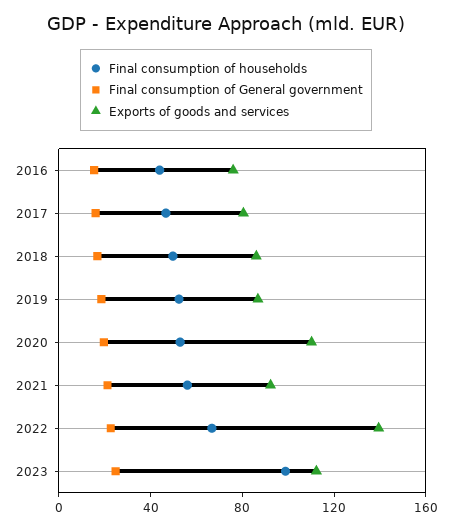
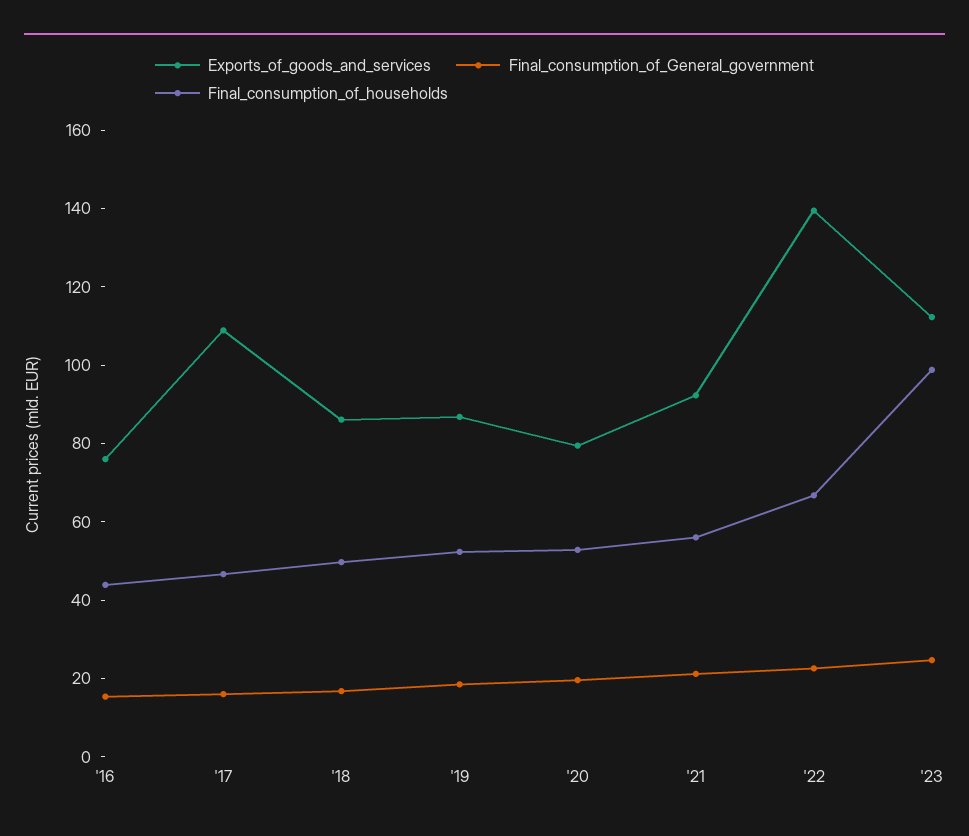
Exports of goods and services, 2017: 80 -> 110
Exports of goods and services, 2020: 110 -> 80

